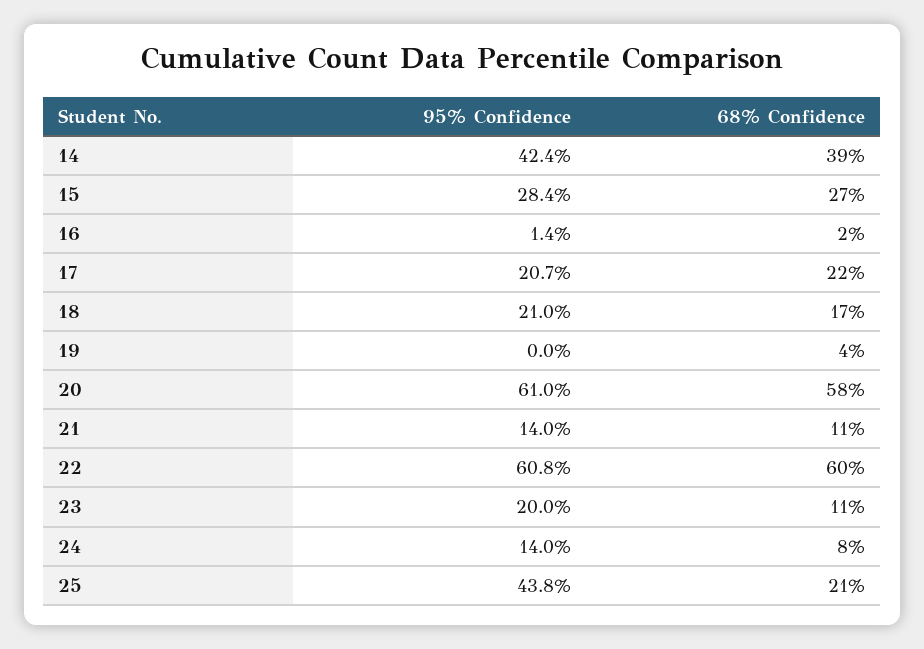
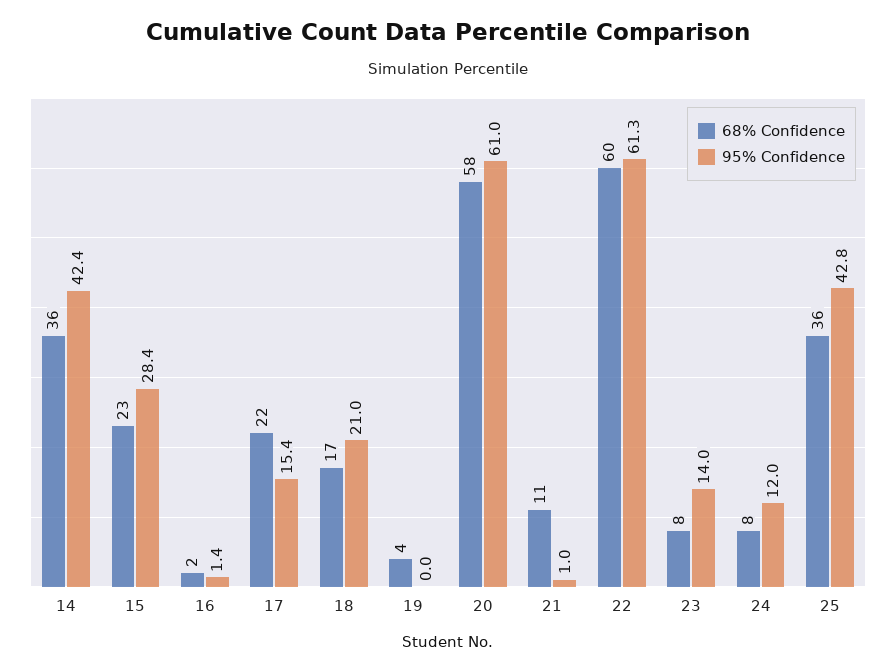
68% Confidence, 14: 39 -> 36
68% Confidence, 15: 27 -> 23
95% Confidence, 17: 20.7 -> 15.4
95% Confidence, 21: 14 -> 1
95% Confidence, 22: 60.8 -> 61.3
95% Confidence, 23: 20 -> 14
68% Confidence, 23: 11 -> 8
95% Confidence, 24: 14 -> 12
95% Confidence, 25: 43.8 -> 42.8
68% Confidence, 25: 21 -> 36

